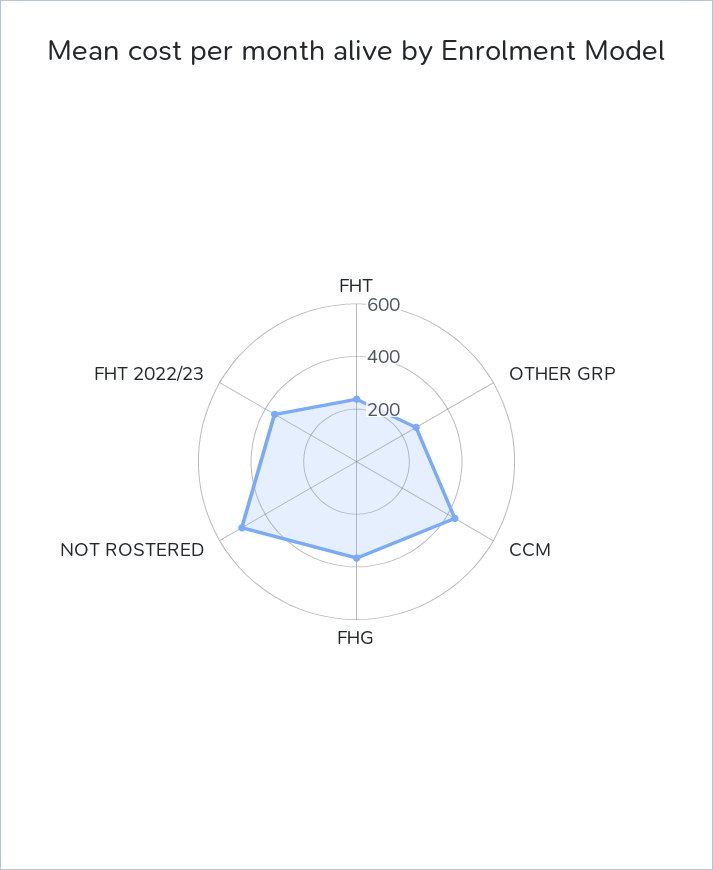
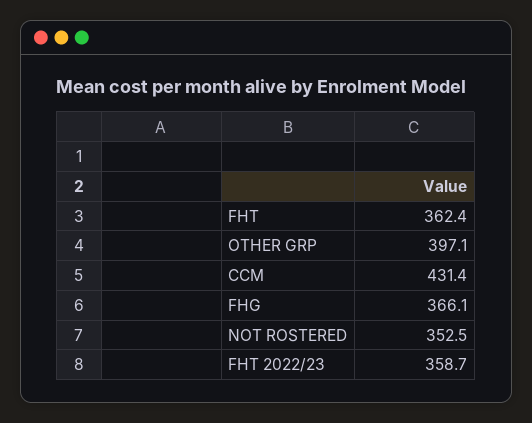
FHT: 250 -> 362.4
OTHER GRP: 250 -> 397.1
NOT ROSTERED: 500 -> 352.5

